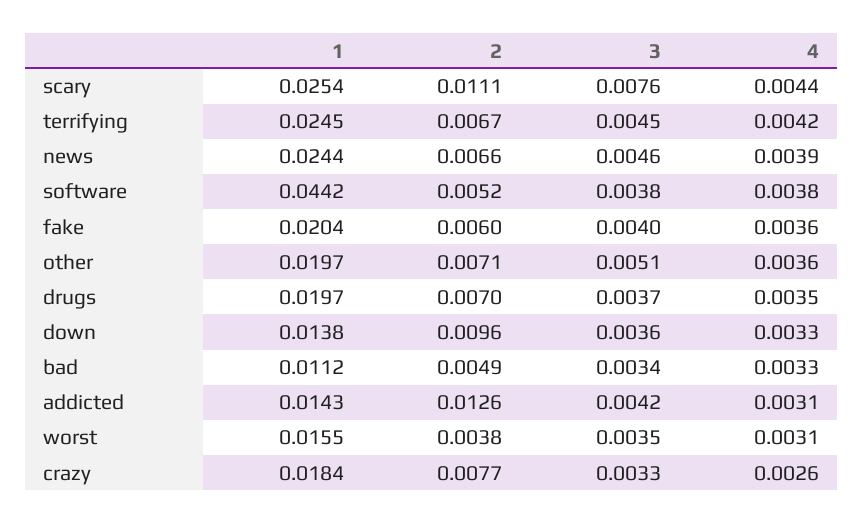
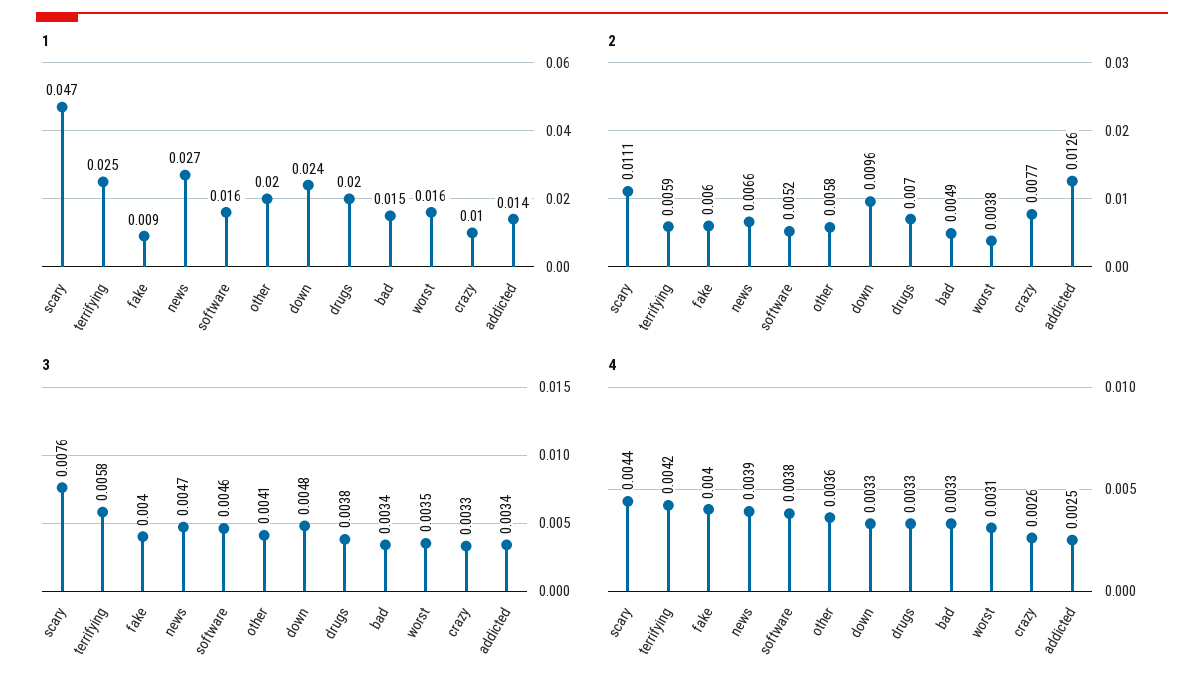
1, scary: 0.0254 -> 0.047
2, terrifying: 0.0067 -> 0.0059
3, terrifying: 0.0045 -> 0.0058
1, news: 0.0244 -> 0.027
3, news: 0.0046 -> 0.0047
1, software: 0.0442 -> 0.016
3, software: 0.0038 -> 0.0046
1, fake: 0.0204 -> 0.009
4, fake: 0.0036 -> 0.004
2, other: 0.0071 -> 0.0058
3, other: 0.0051 -> 0.0041
3, drugs: 0.0037 -> 0.0038
4, drugs: 0.0035 -> 0.0033
1, down: 0.0138 -> 0.024
3, down: 0.0036 -> 0.0048
1, bad: 0.0112 -> 0.015
3, addicted: 0.0042 -> 0.0034
4, addicted: 0.0031 -> 0.0025
1, crazy: 0.0184 -> 0.01

